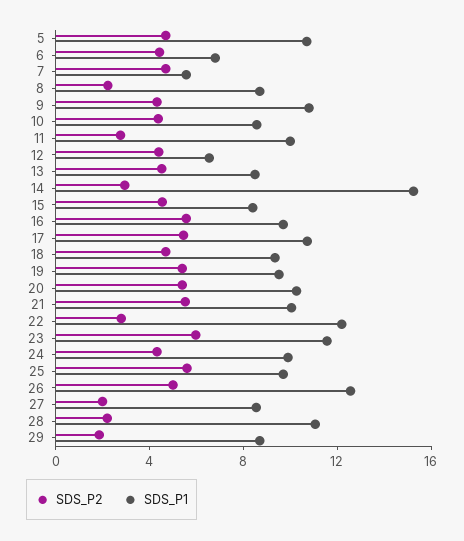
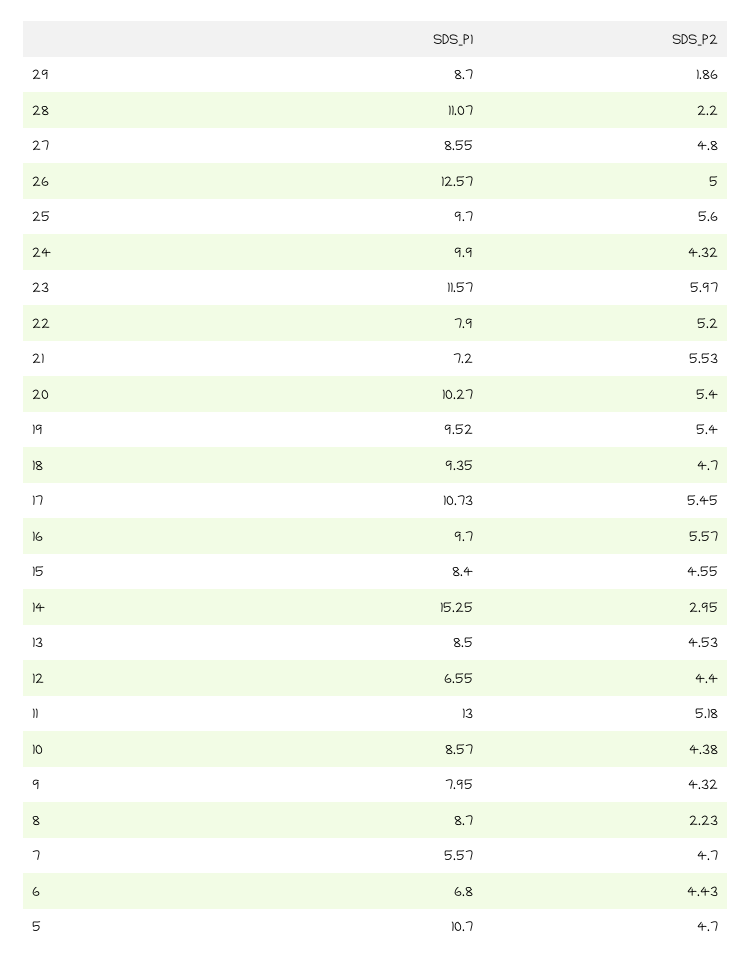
SDS_P1, 9: 11 -> 7.95
SDS_P2, 11: 3 -> 5.18
SDS_P1, 11: 10 -> 13
SDS_P1, 21: 10 -> 7.2
SDS_P2, 22: 3 -> 5.2
SDS_P1, 22: 12 -> 7.9
SDS_P2, 27: 2 -> 4.8

